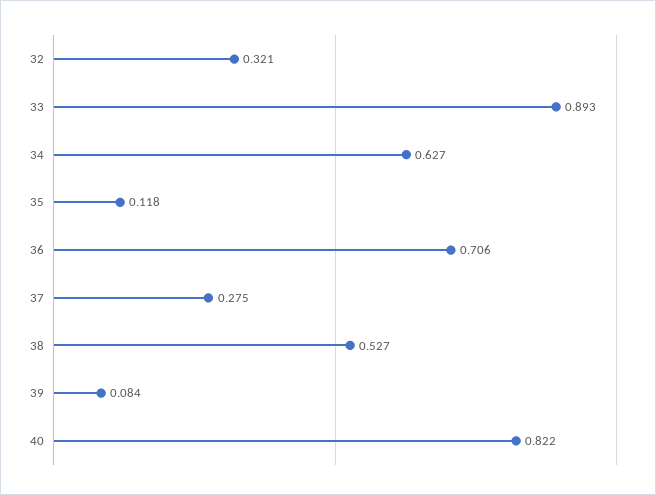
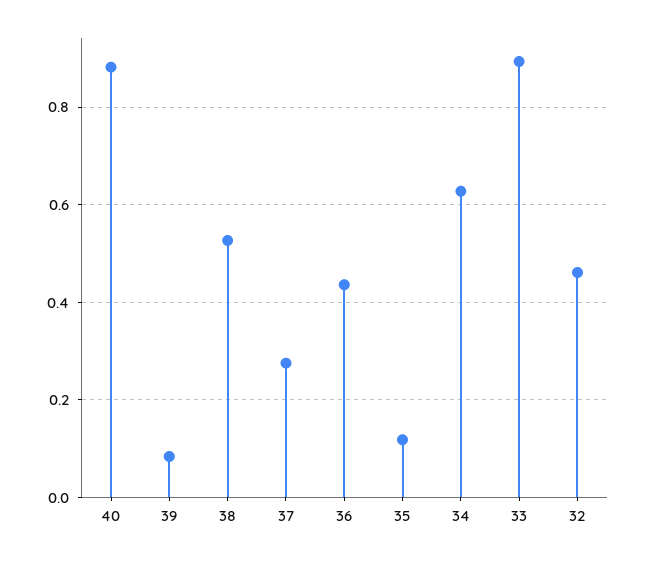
32: 0.321 -> 0.46
36: 0.706 -> 0.44
40: 0.822 -> 0.88

